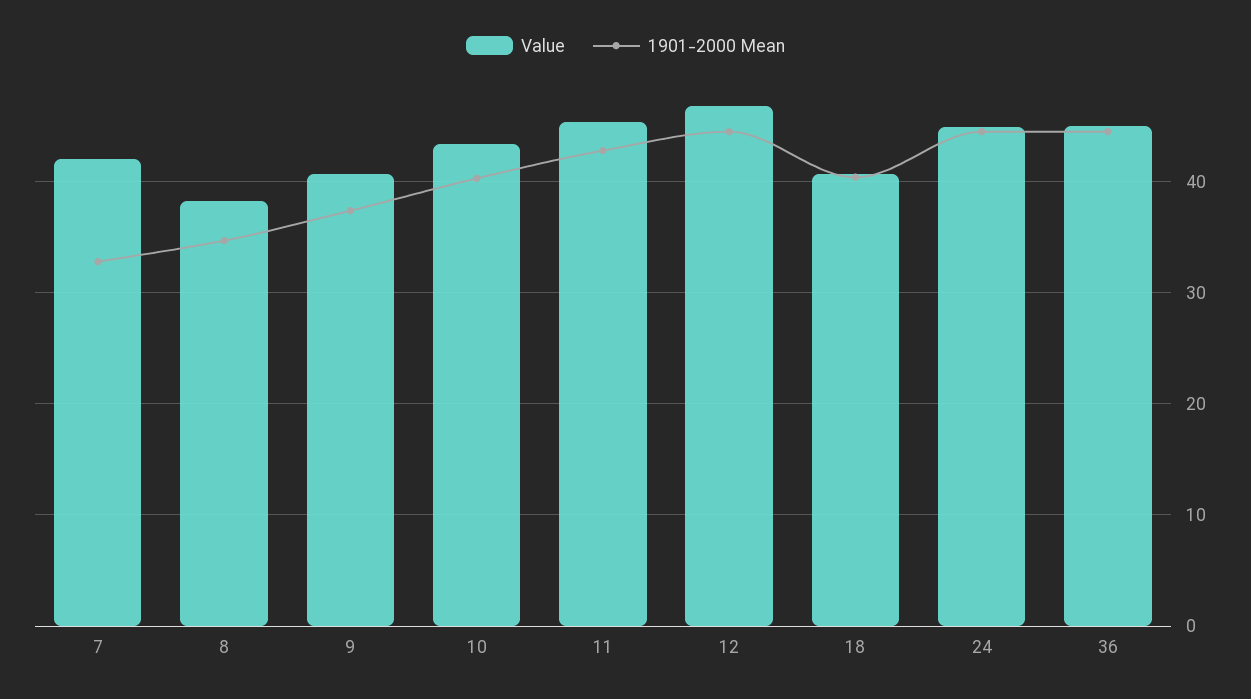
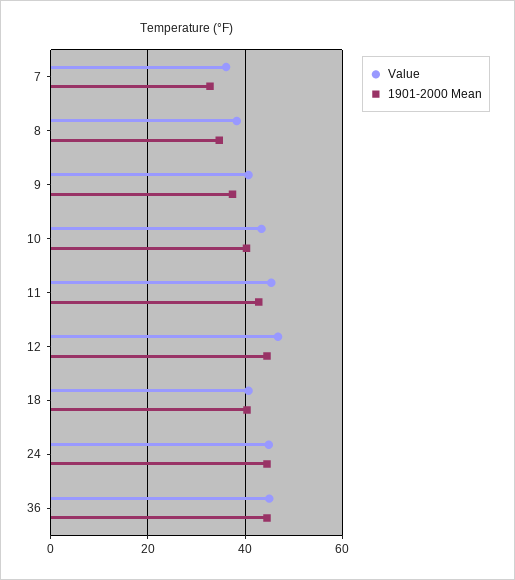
Value, 7: 42 -> 36

